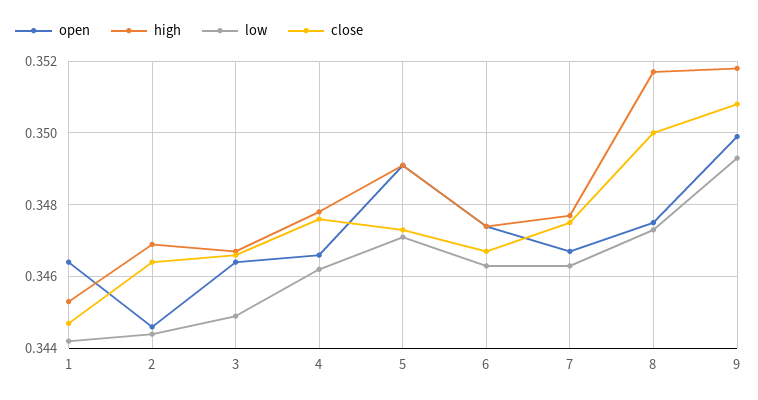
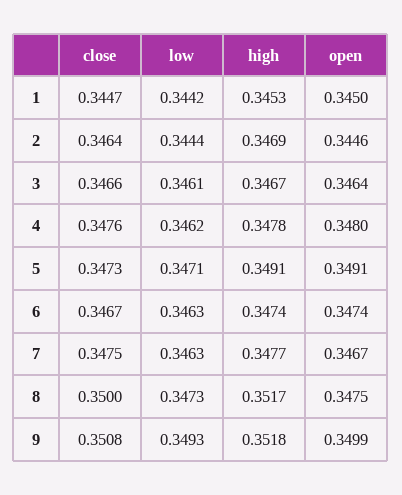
open, 1: 0.3465 -> 0.345
low, 3: 0.345 -> 0.3461
open, 4: 0.3465 -> 0.348

